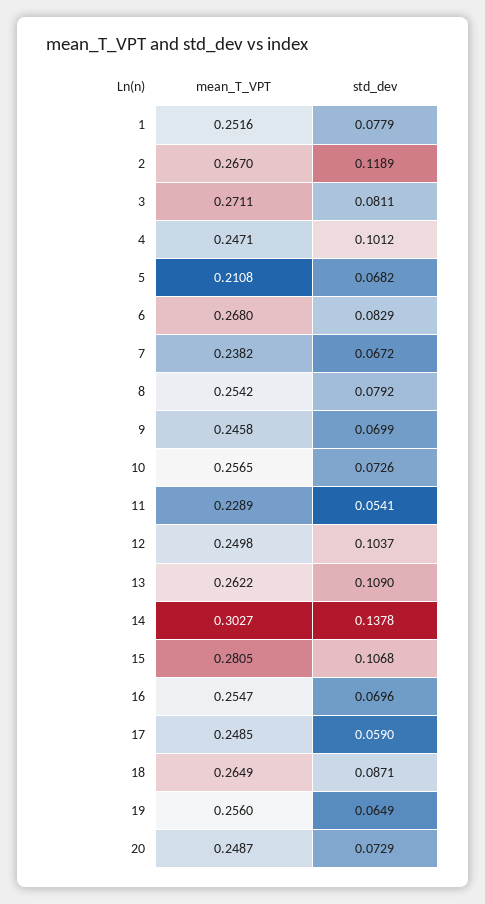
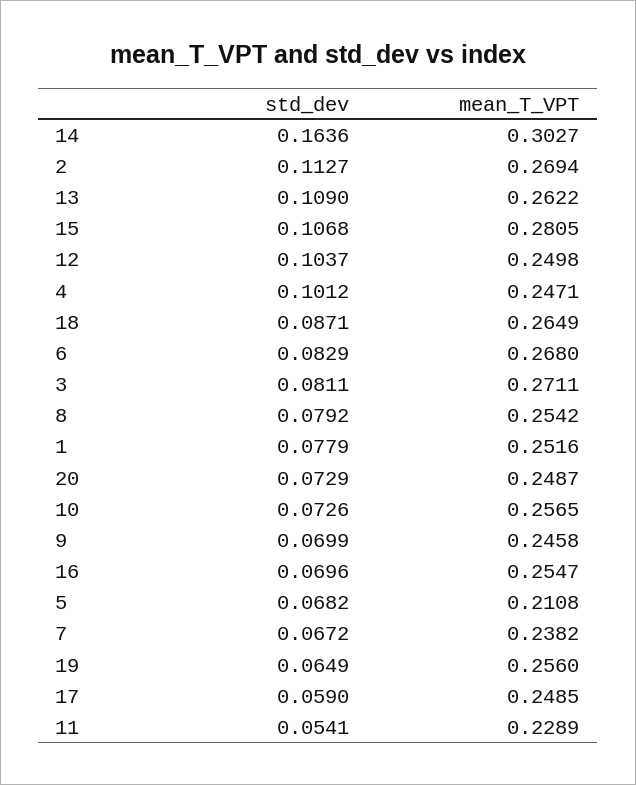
mean_T_VPT, 2: 0.267 -> 0.2694
std_dev, 2: 0.1189 -> 0.1127
std_dev, 14: 0.1378 -> 0.1636

